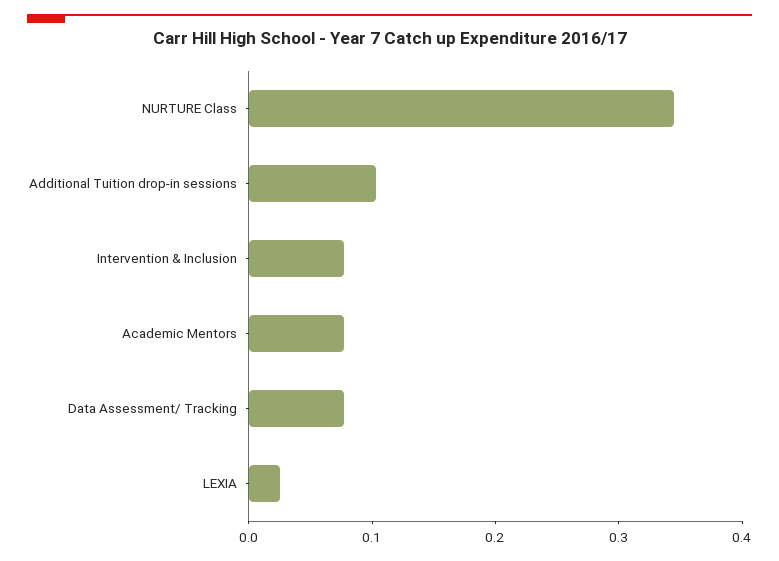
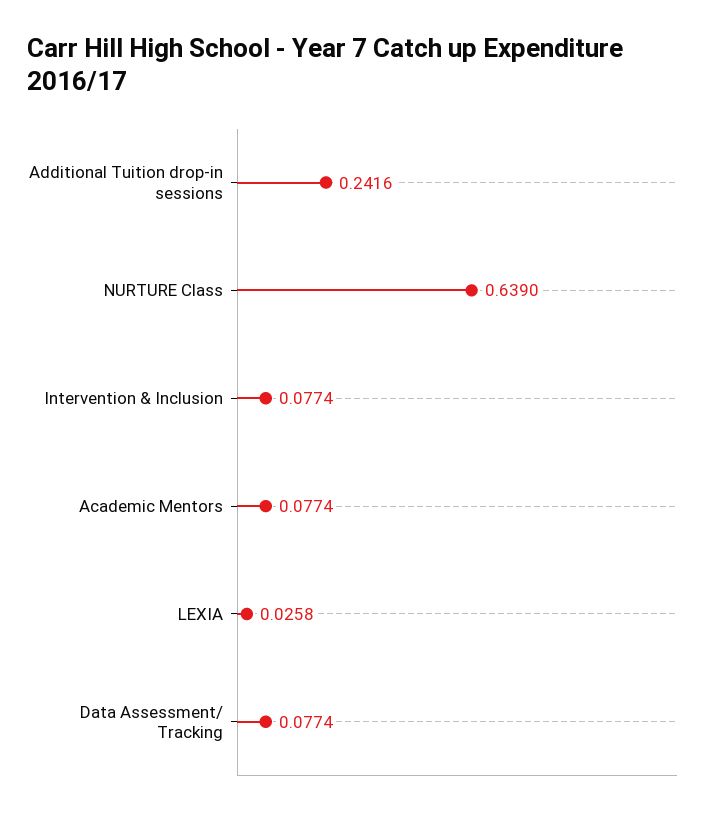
NURTURE Class: 0.34 -> 0.639
Additional Tuition drop-in sessions: 0.1 -> 0.2416

